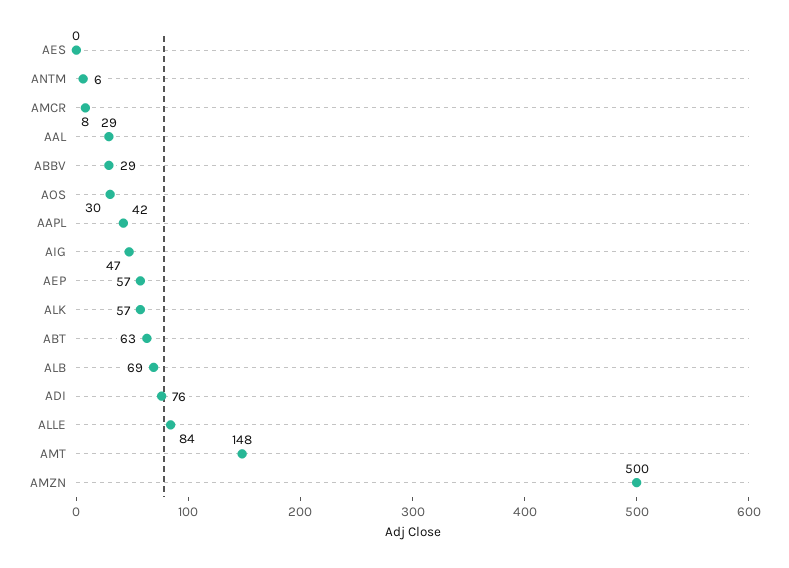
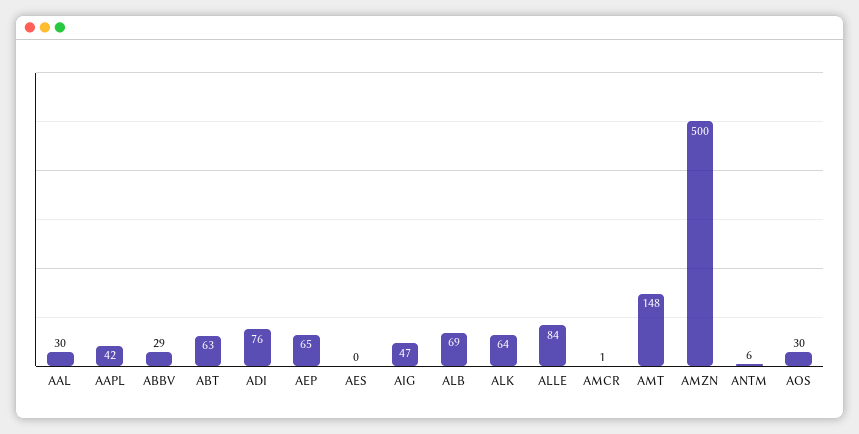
AMCR: 8 -> 1
AAL: 29 -> 30
AEP: 57 -> 65
ALK: 57 -> 64

